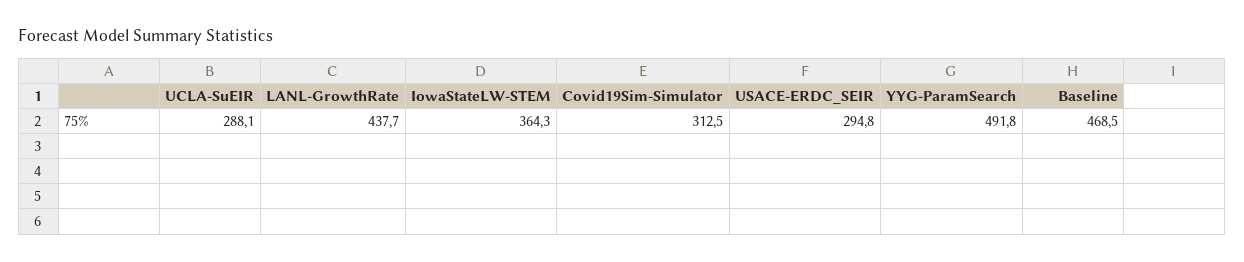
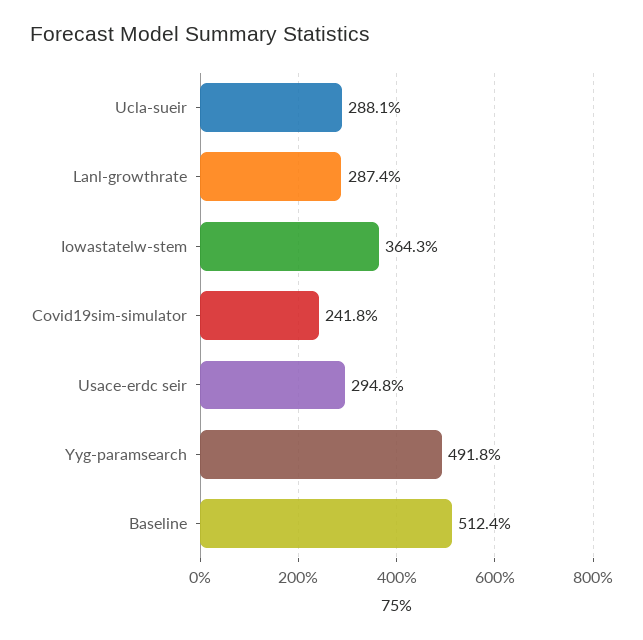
LANL-GrowthRate: 437.7 -> 287.4
Covid19Sim-Simulator: 312.5 -> 241.8
Baseline: 468.5 -> 512.4

